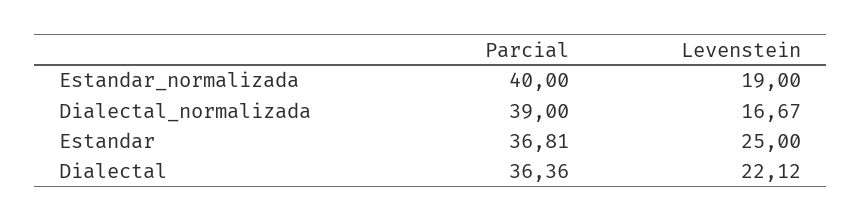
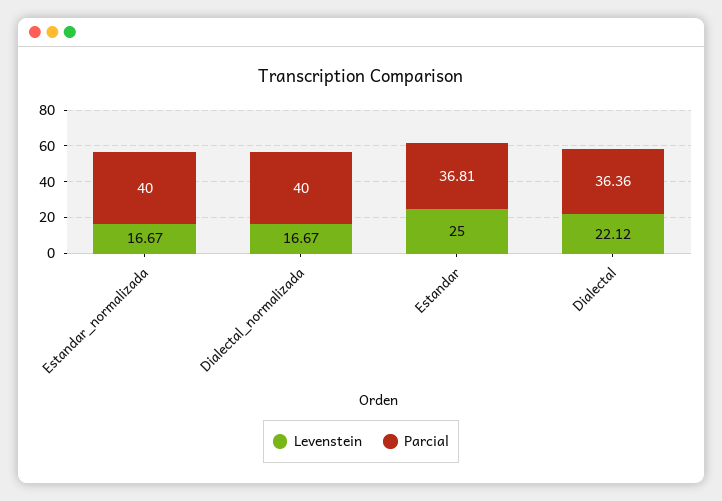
Levenstein, Estandar_normalizada: 19 -> 16.67
Parcial, Dialectal_normalizada: 39 -> 40

